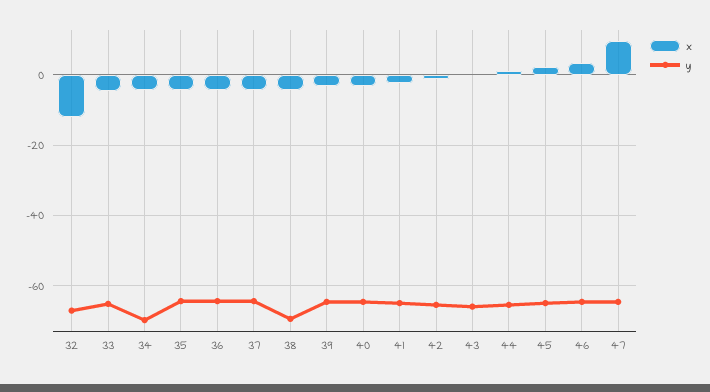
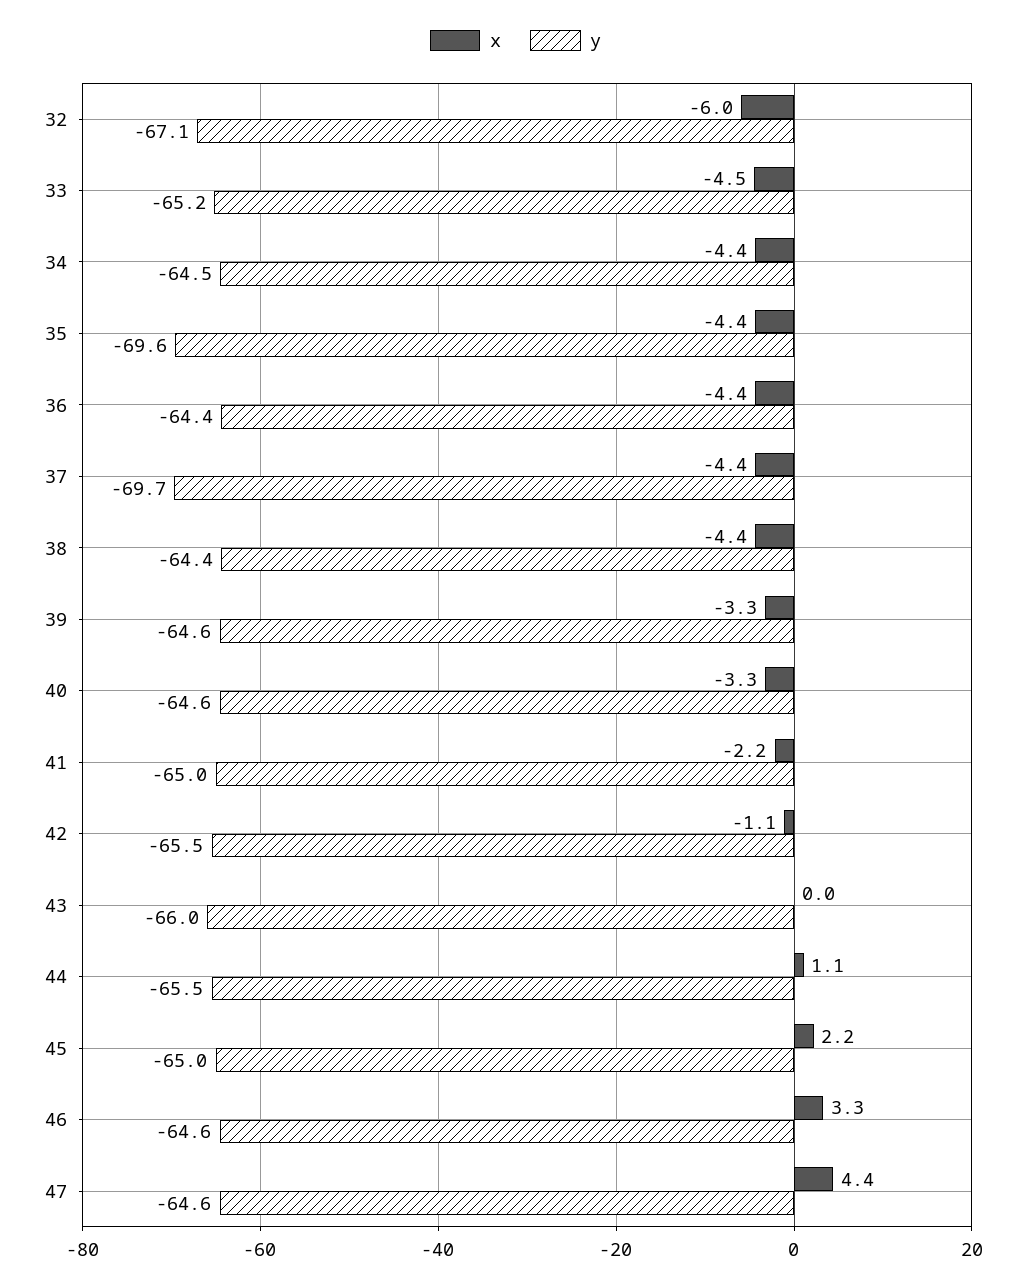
x, 32: -12 -> -6
y, 34: -70 -> -64.5
y, 35: -64 -> -69.6
y, 37: -64 -> -69.7
y, 38: -70 -> -64.4
x, 47: 10 -> 4.4

